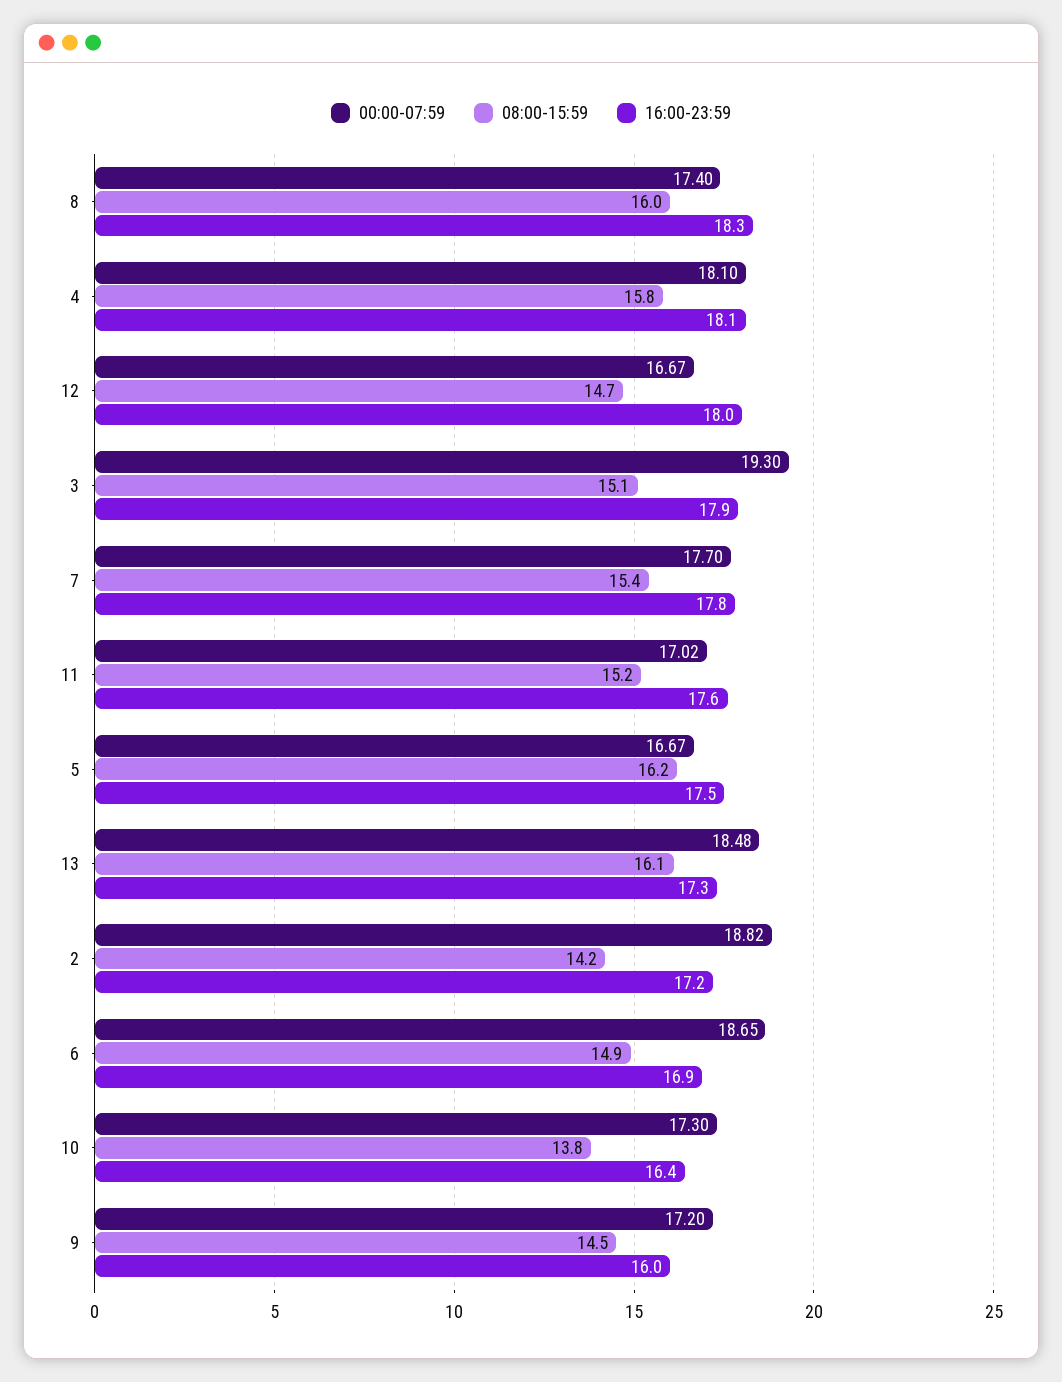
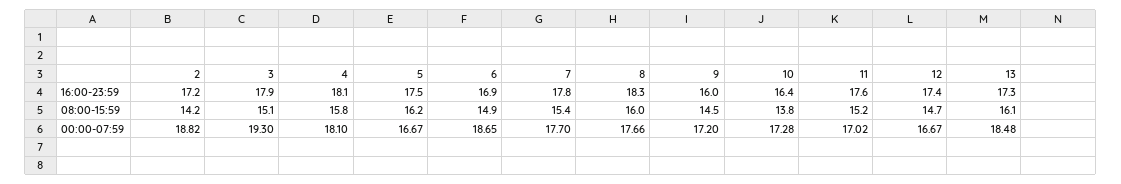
00:00-07:59, 8: 17.4 -> 17.66
16:00-23:59, 12: 18 -> 17.4
00:00-07:59, 10: 17.3 -> 17.28

